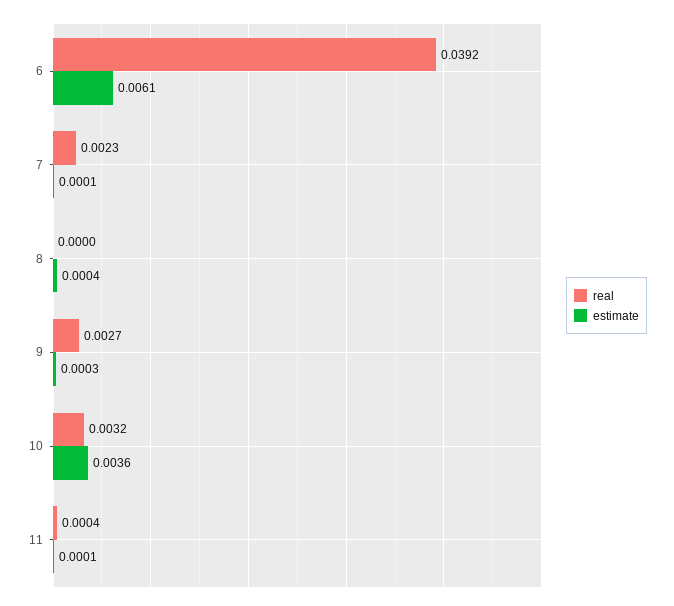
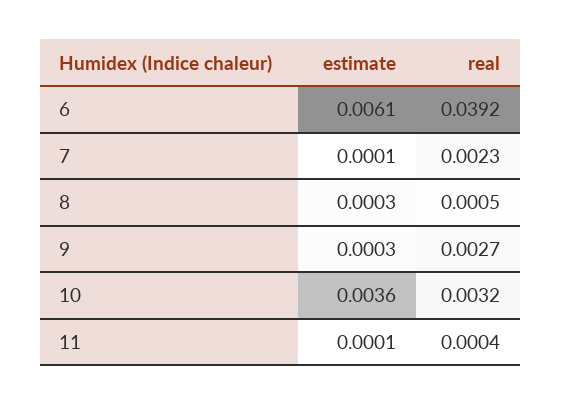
real, 8: 0 -> 0.0005
estimate, 8: 0.0004 -> 0.0003

